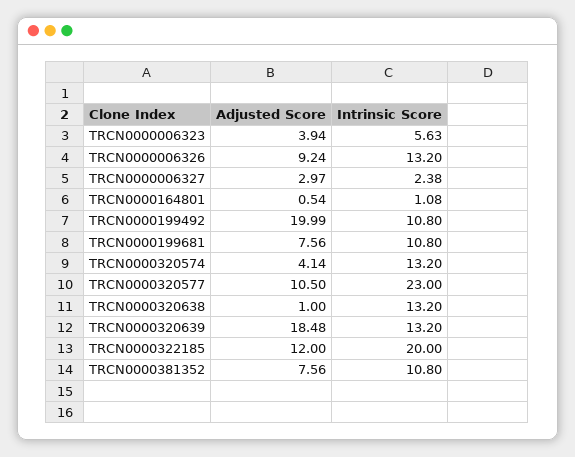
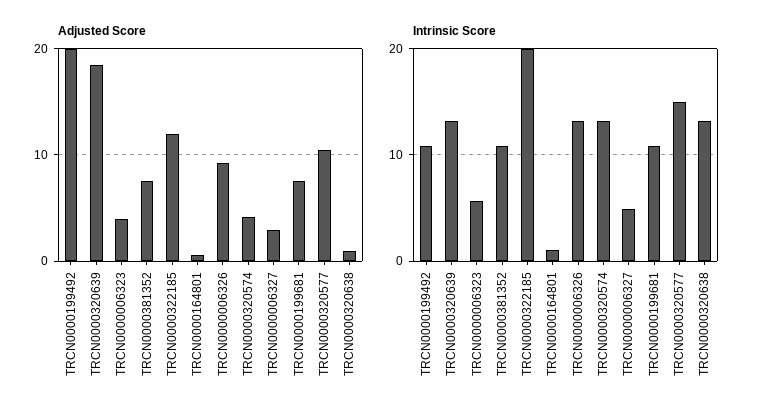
Intrinsic Score, TRCN0000006327: 2.38 -> 5
Intrinsic Score, TRCN0000320577: 23 -> 15

